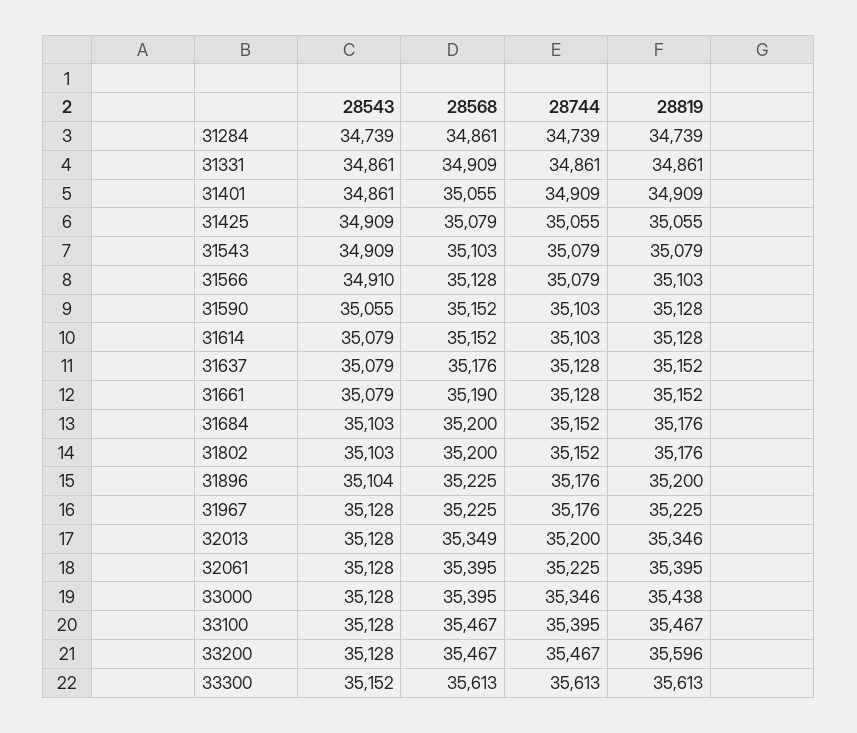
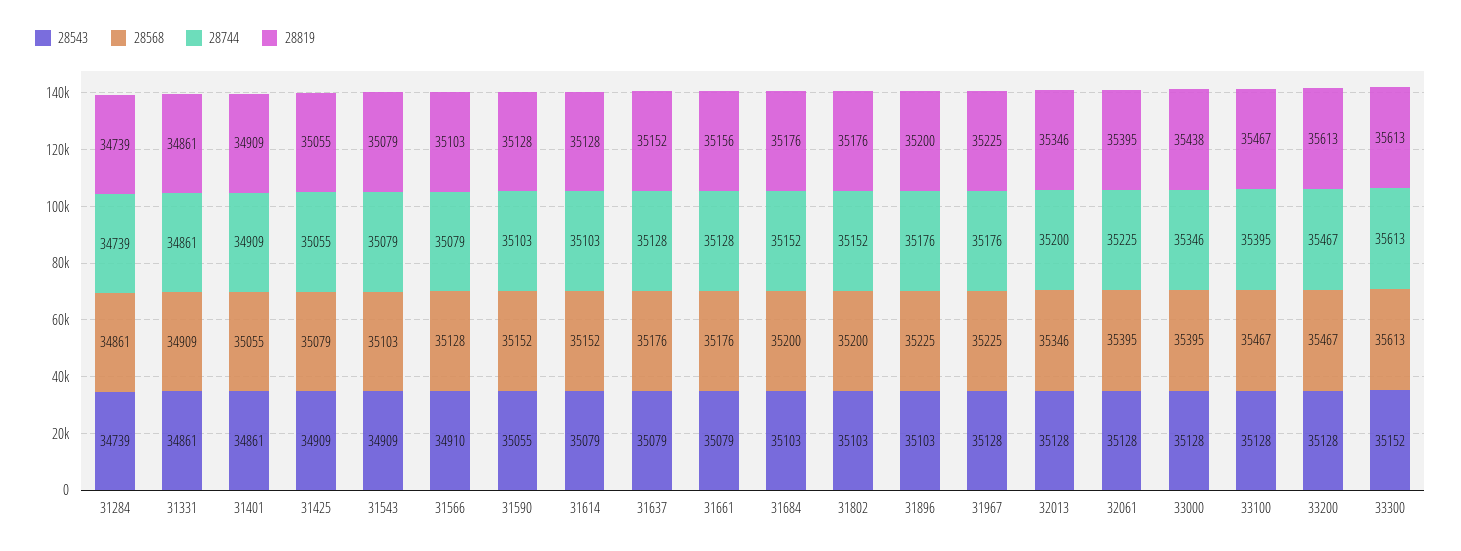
28568, 31661: 35190 -> 35176
28819, 31661: 35152 -> 35156
28543, 31896: 35104 -> 35103
28568, 32013: 35349 -> 35346
28819, 33200: 35596 -> 35613

